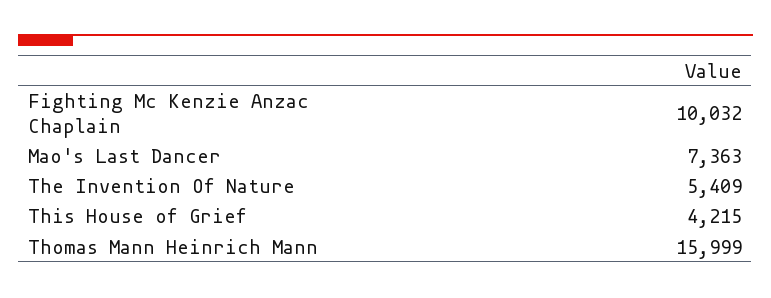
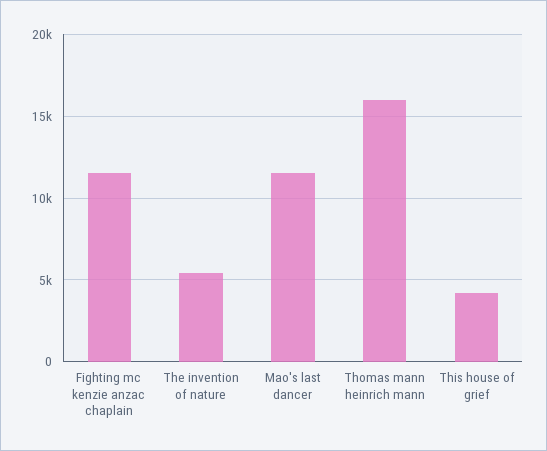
Fighting Mc Kenzie Anzac Chaplain: 10032 -> 11500
Mao's Last Dancer: 7363 -> 11500

